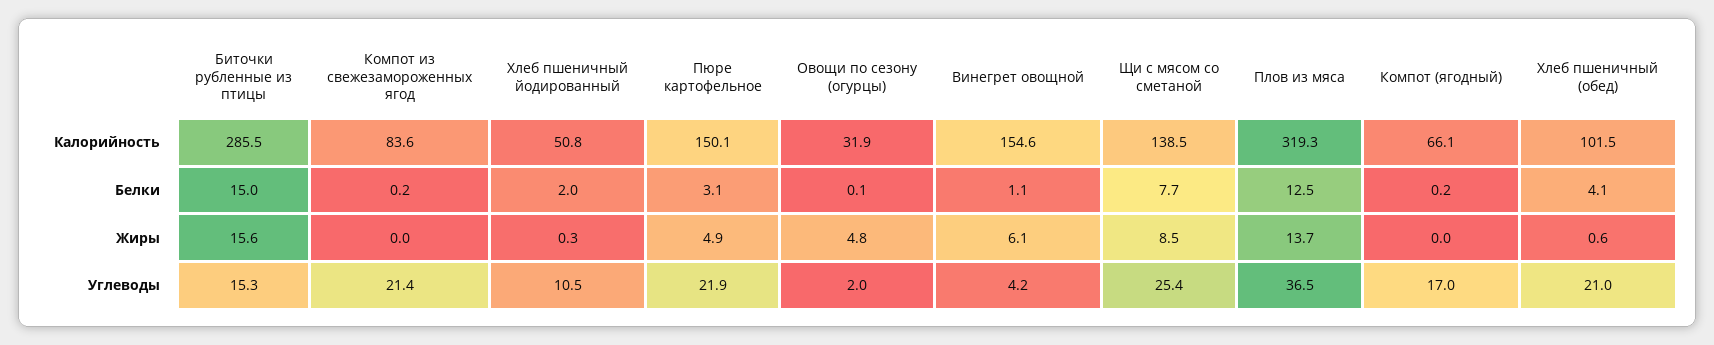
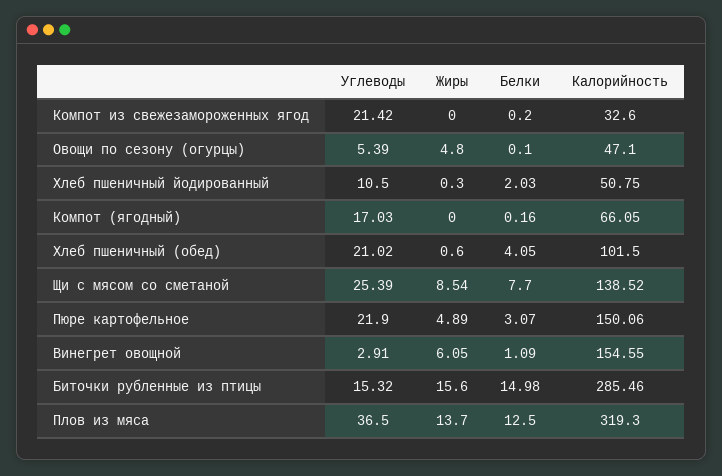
Компот из свежезамороженных ягод, Калорийность: 83.6 -> 32.6
Овощи по сезону (огурцы), Калорийность: 31.9 -> 47.1
Овощи по сезону (огурцы), Углеводы: 2 -> 5.39
Винегрет овощной, Углеводы: 4.2 -> 2.91

